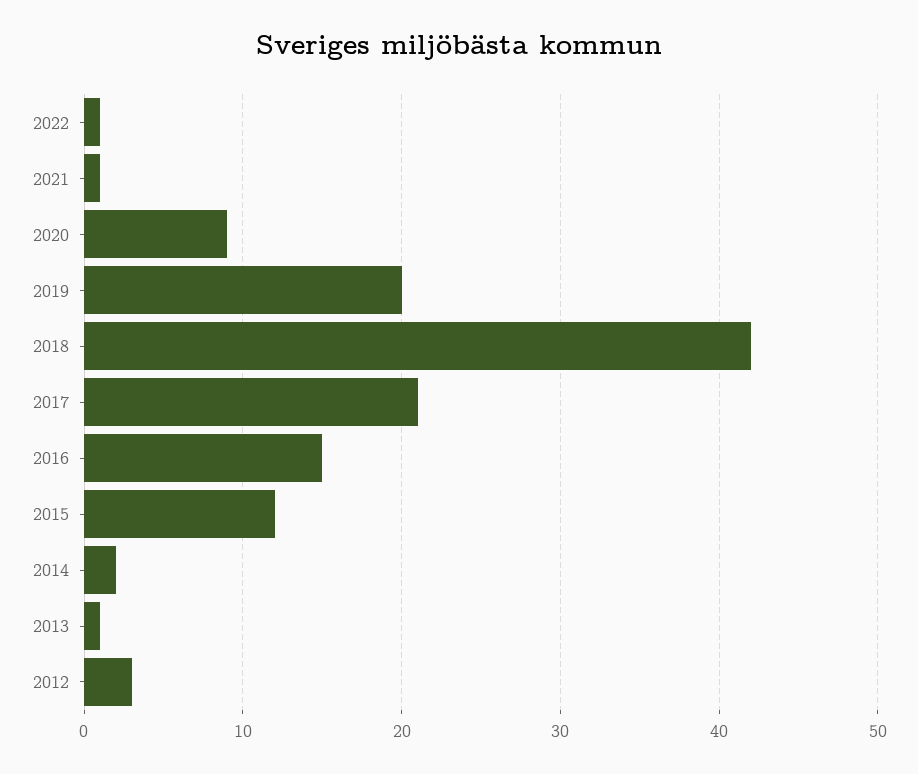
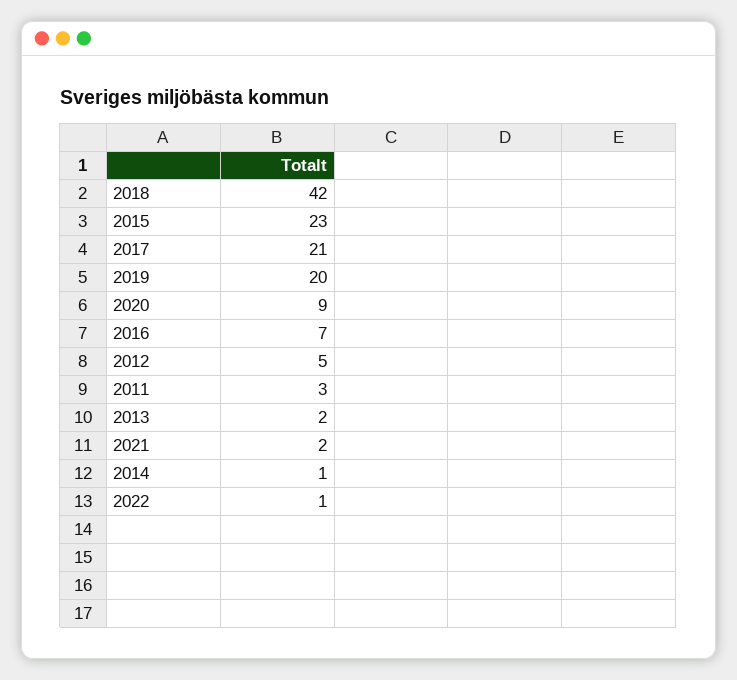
2021: 1 -> 2
2016: 15 -> 7
2015: 12 -> 23
2014: 2 -> 1
2013: 1 -> 2
2012: 3 -> 5
2011: none -> 3

